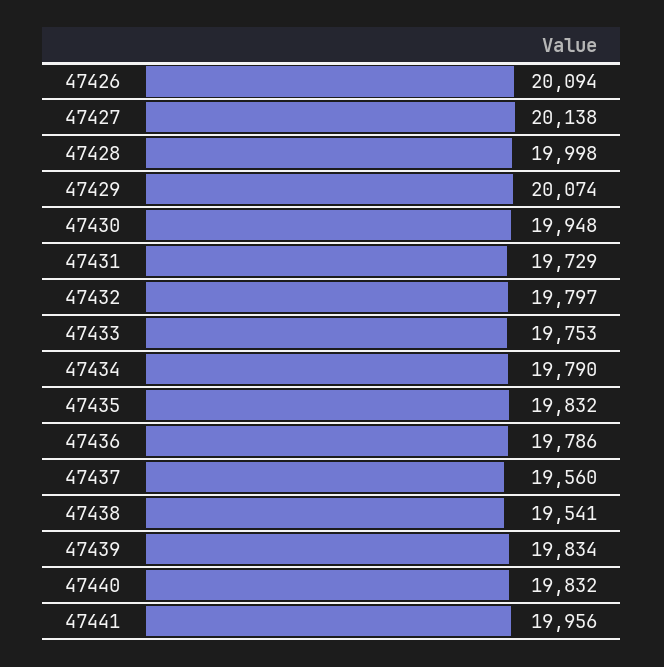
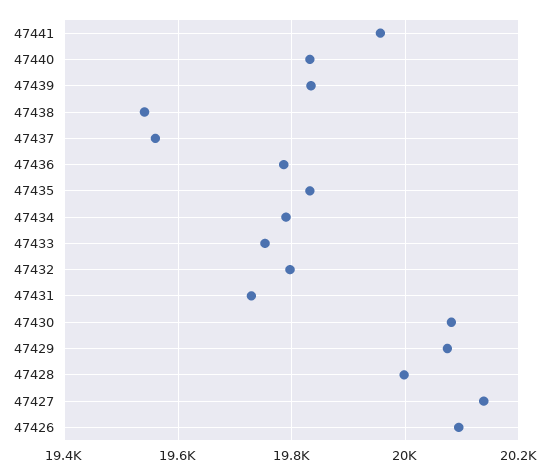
47430: 19948 -> 20080

